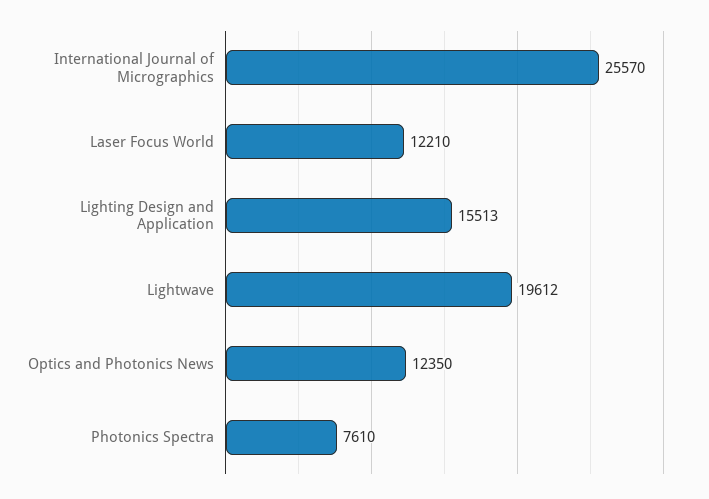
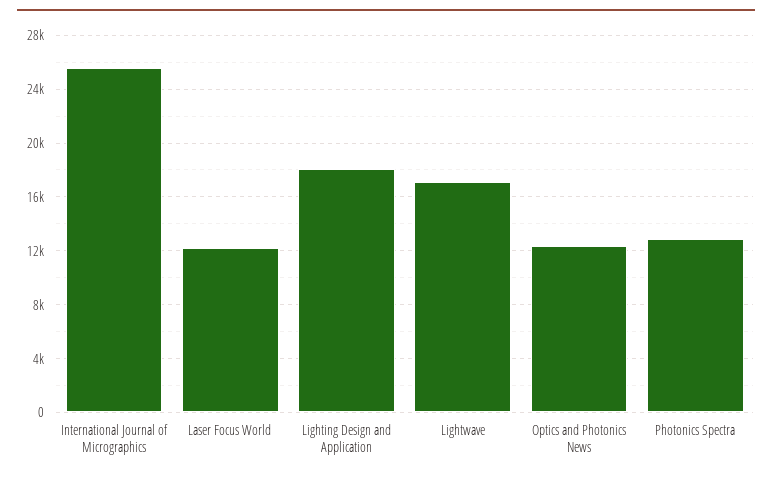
Lighting Design and Application: 15513 -> 18000
Lightwave: 19612 -> 17000
Photonics Spectra: 7610 -> 13000

